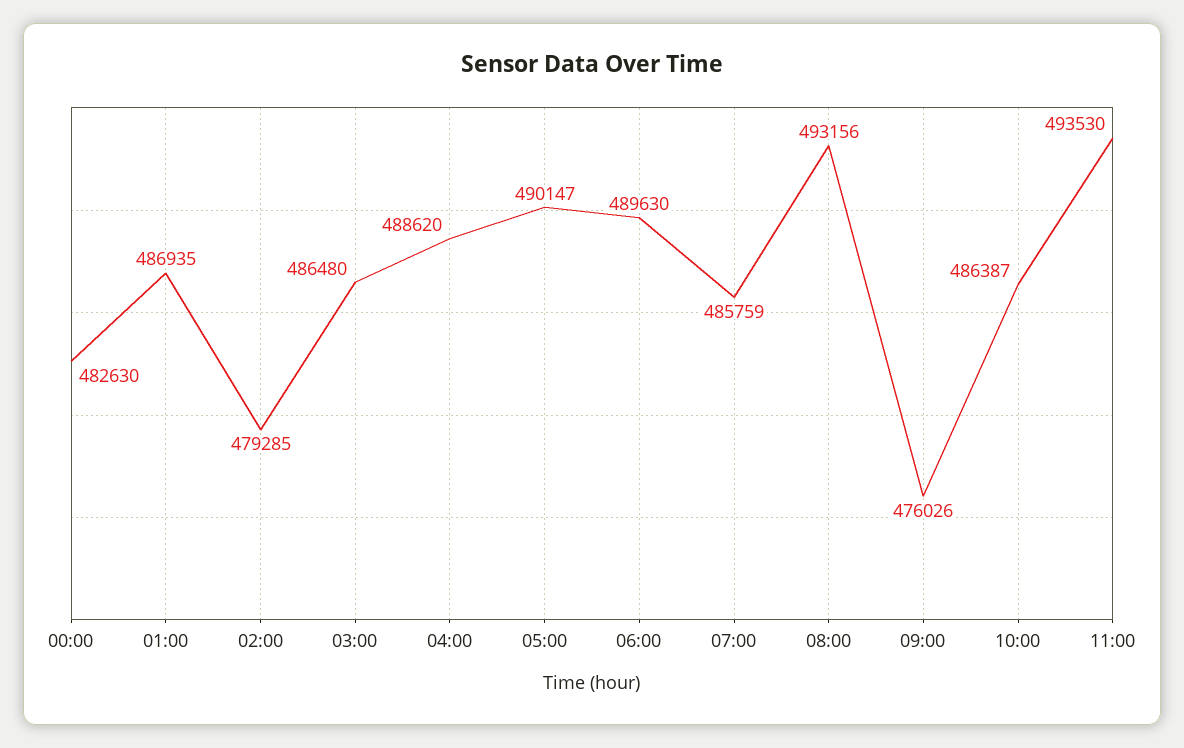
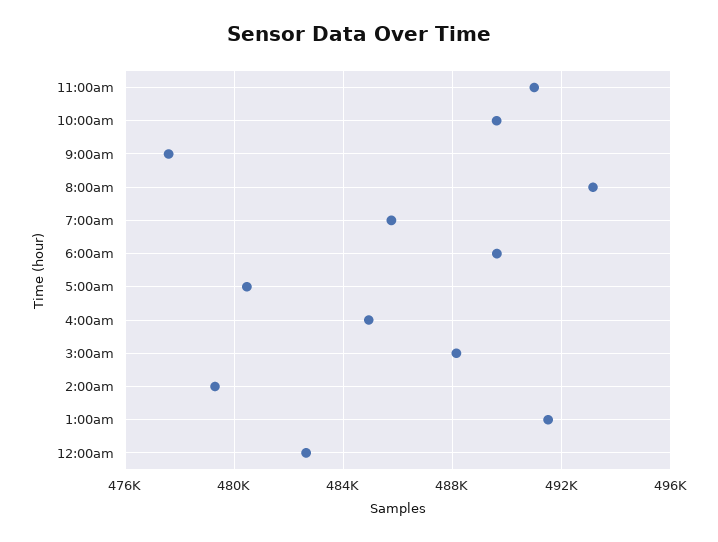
01:00: 486935 -> 491500
03:00: 486480 -> 488000
04:00: 488620 -> 485000
05:00: 490147 -> 480500
09:00: 476026 -> 477500
10:00: 486387 -> 489500
11:00: 493530 -> 491000

